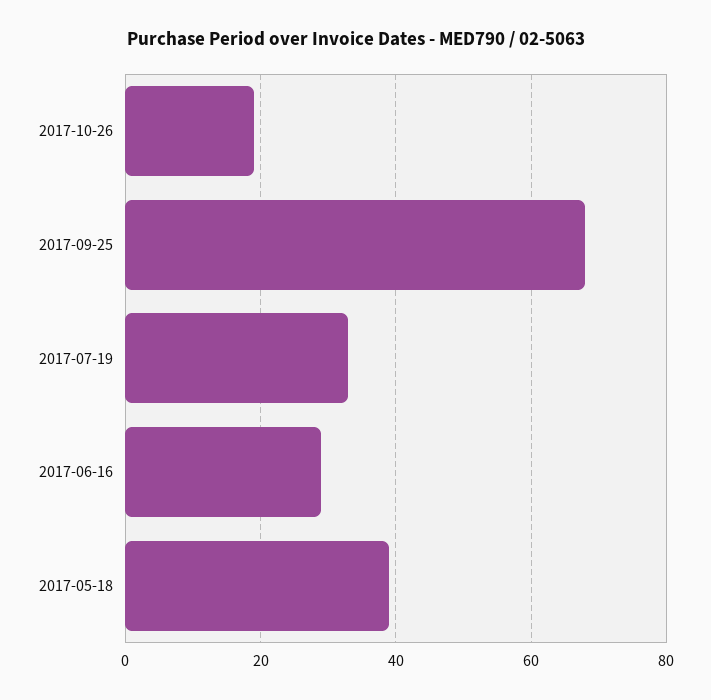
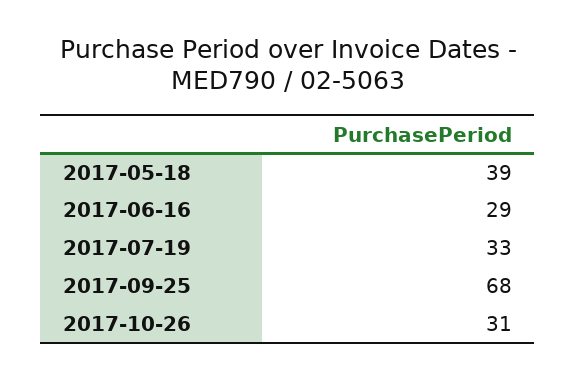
2017-10-26: 20 -> 31

